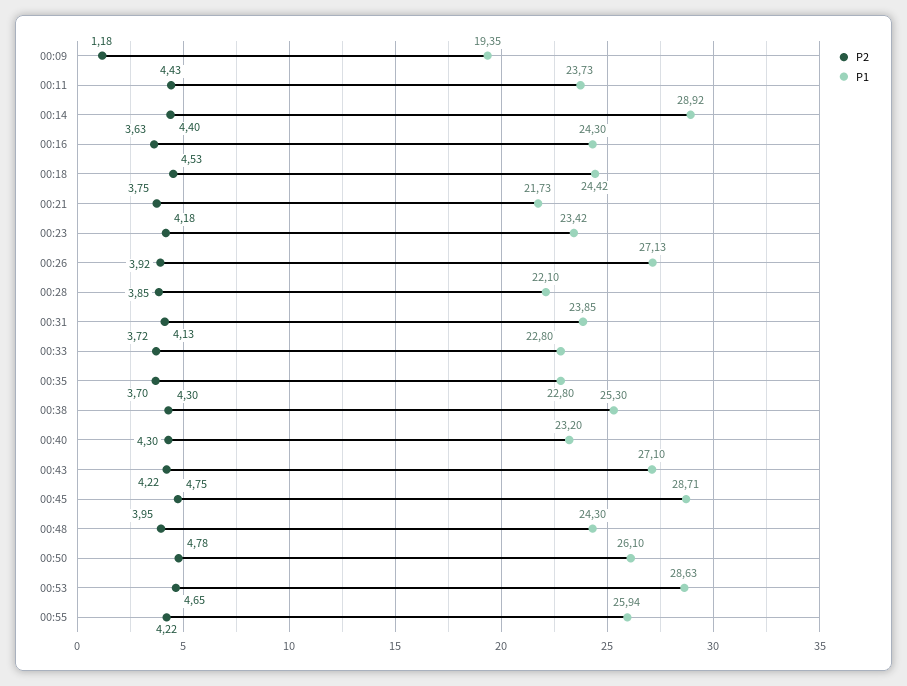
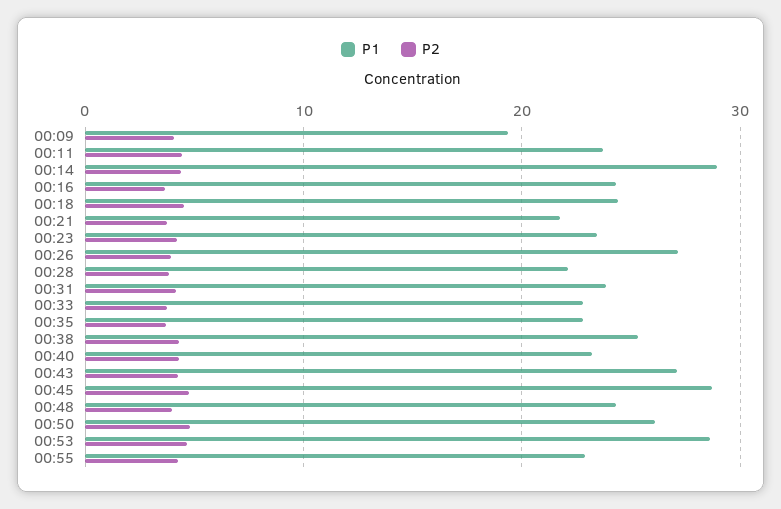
P2, 00:09: 1.18 -> 4
P1, 00:55: 25.94 -> 23

